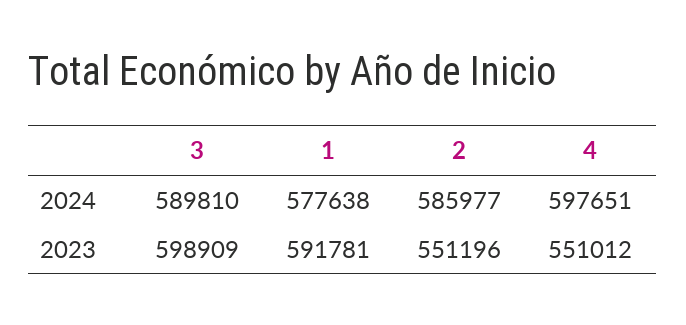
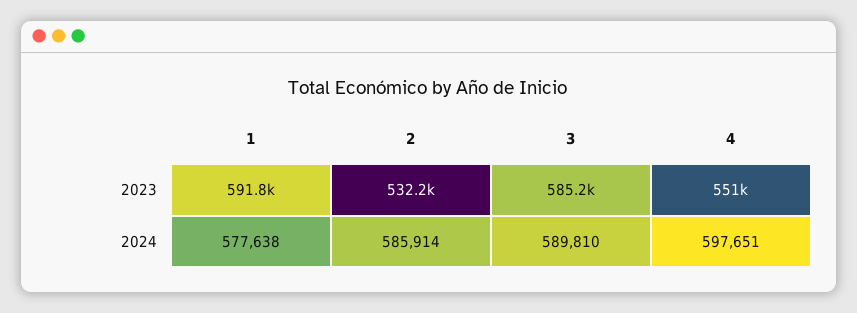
2, 2024: 585977 -> 585914
3, 2023: 598909 -> 585200
2, 2023: 551196 -> 532200

